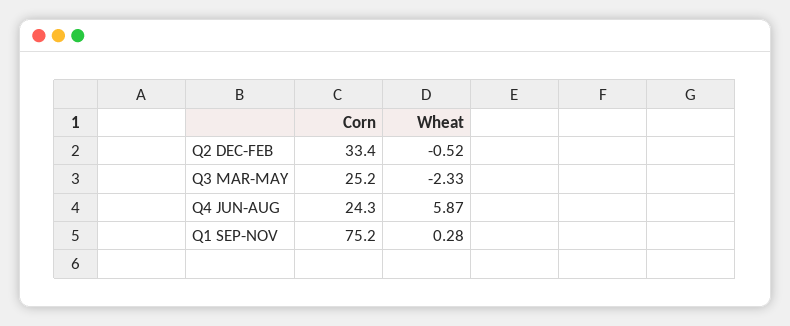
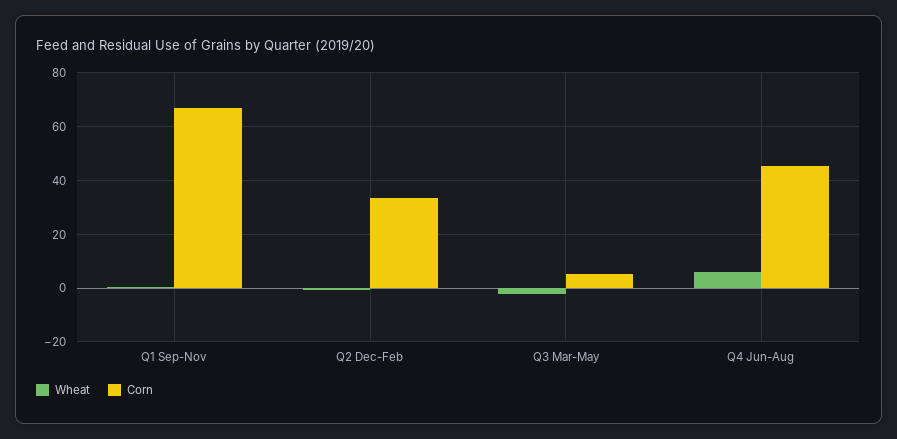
Corn, Q3 MAR-MAY: 25.2 -> 5
Corn, Q4 JUN-AUG: 24.3 -> 45
Corn, Q1 SEP-NOV: 75.2 -> 67.5

